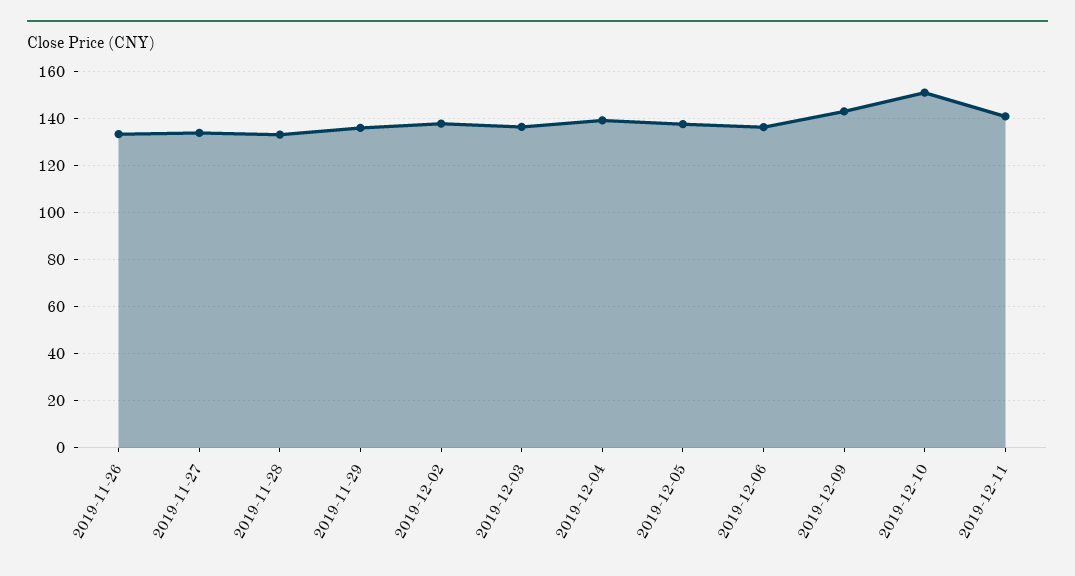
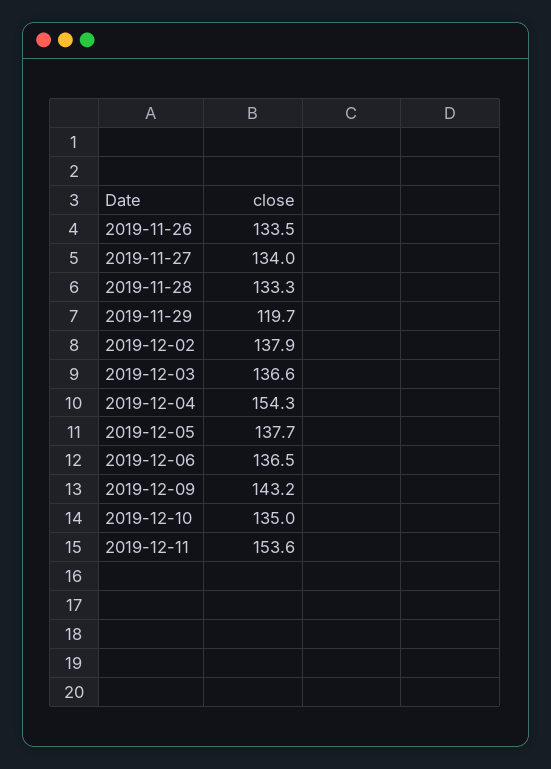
2019-11-29: 135 -> 119.7
2019-12-04: 140 -> 154.3
2019-12-10: 150 -> 135
2019-12-11: 140 -> 153.6

